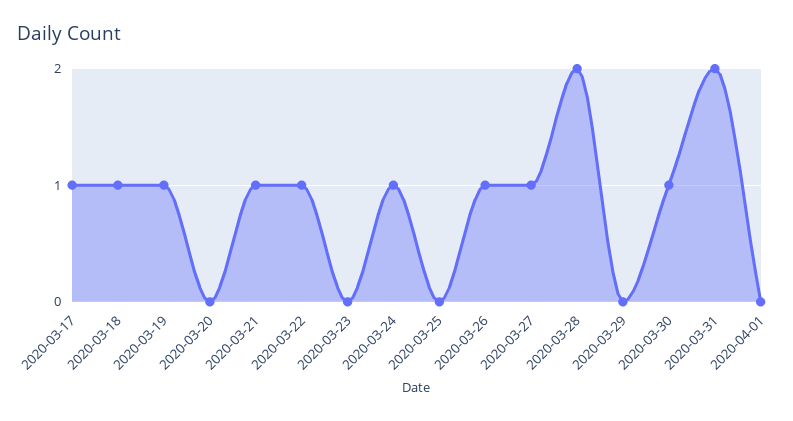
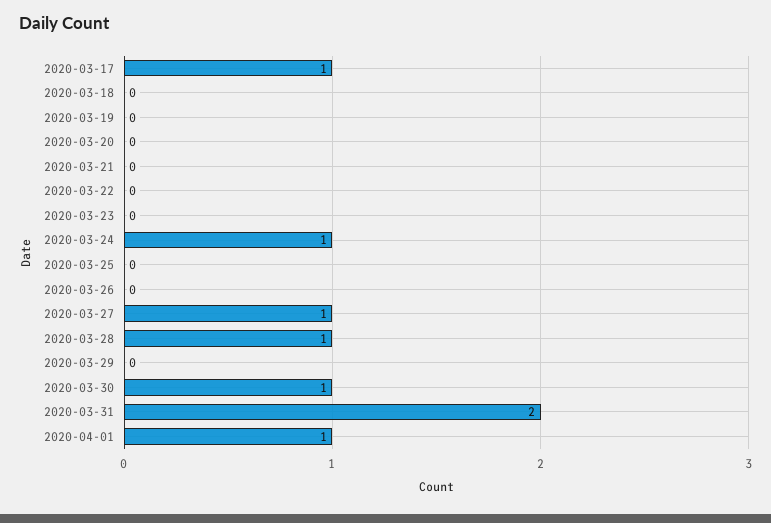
2020-03-18: 1 -> 0
2020-03-19: 1 -> 0
2020-03-21: 1 -> 0
2020-03-22: 1 -> 0
2020-03-26: 1 -> 0
2020-03-28: 2 -> 1
2020-04-01: 0 -> 1

